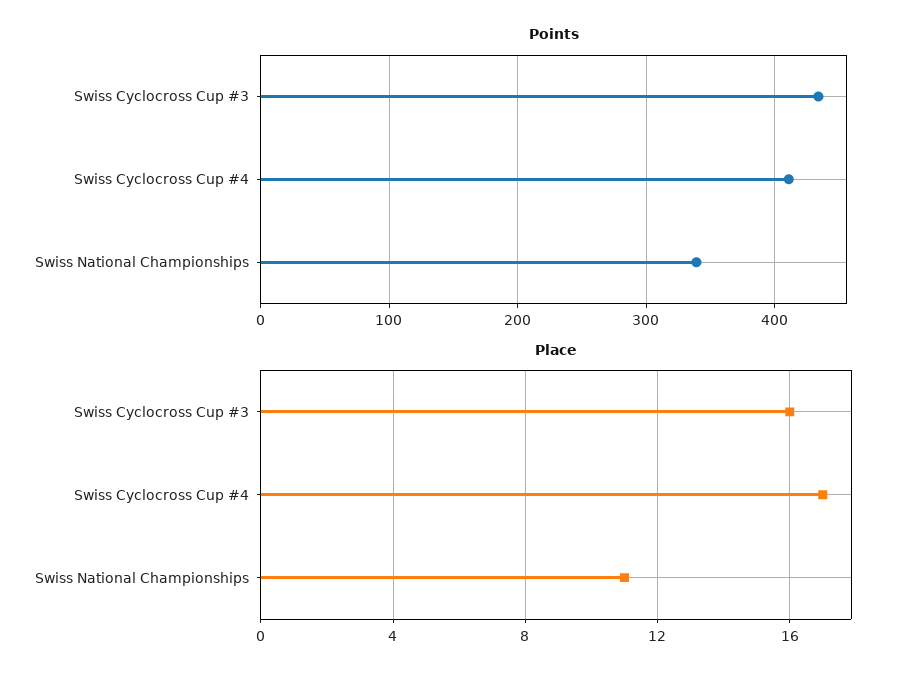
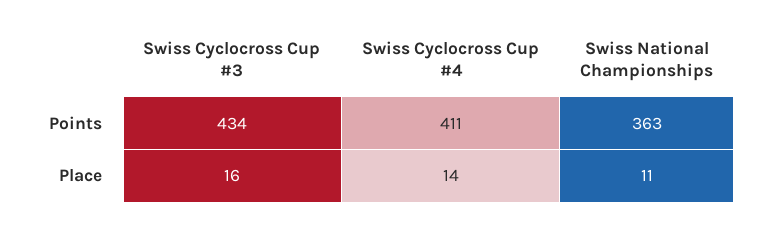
Points, Swiss National Championships: 340 -> 363
Place, Swiss Cyclocross Cup #4: 17 -> 14

